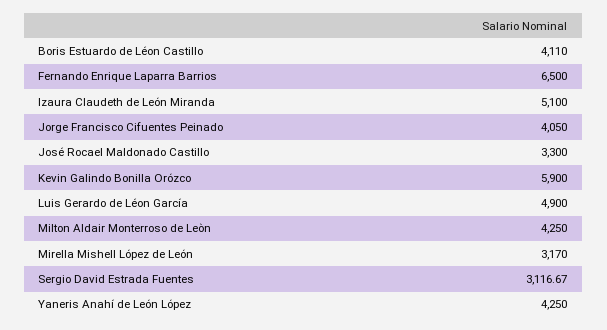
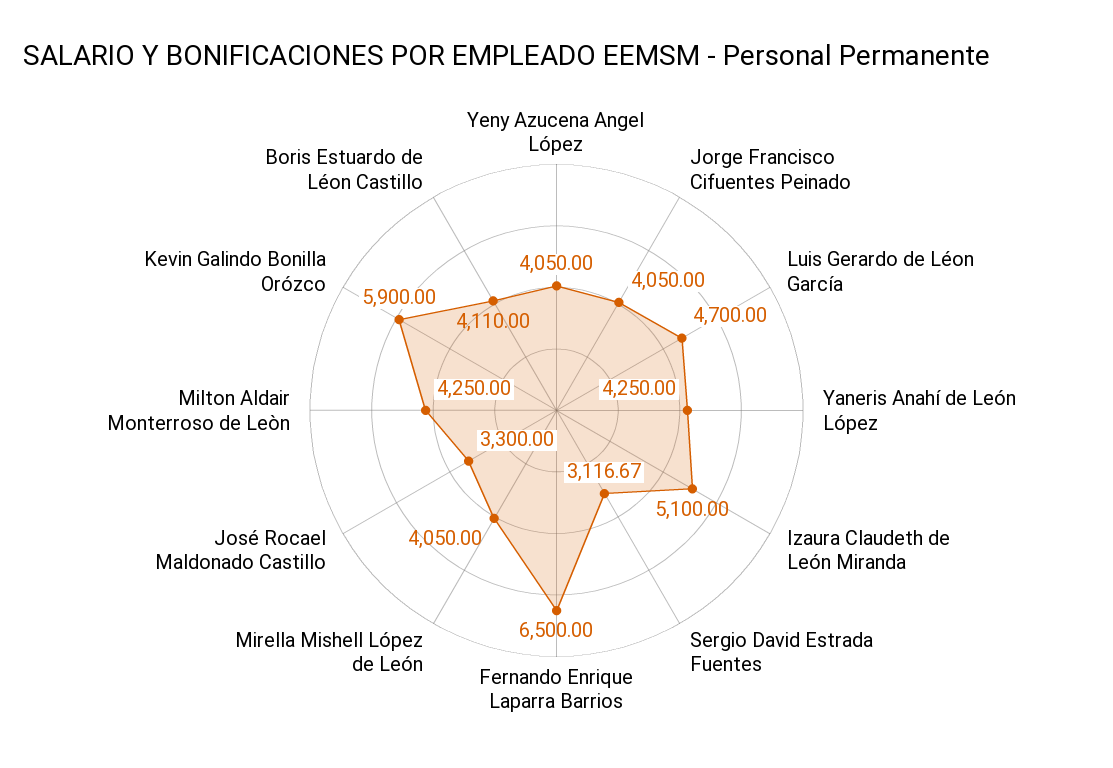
Luis Gerardo de Léon García: 4900 -> 4700
Mirella Mishell López de León: 3170 -> 4050
Yeny Azucena Angel López: none -> 4050

